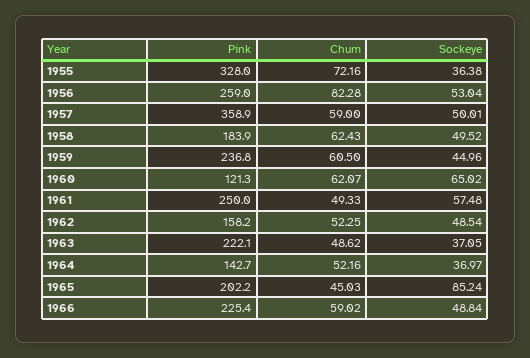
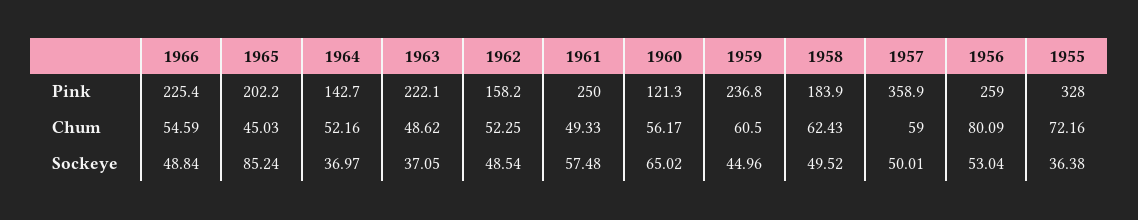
Chum, 1956: 82.28 -> 80.09
Chum, 1960: 62.07 -> 56.17
Chum, 1966: 59.02 -> 54.59

